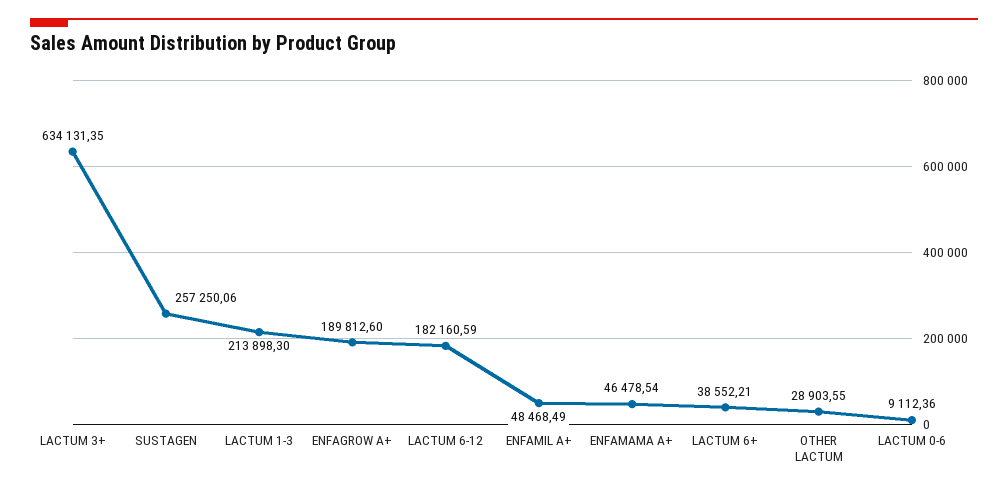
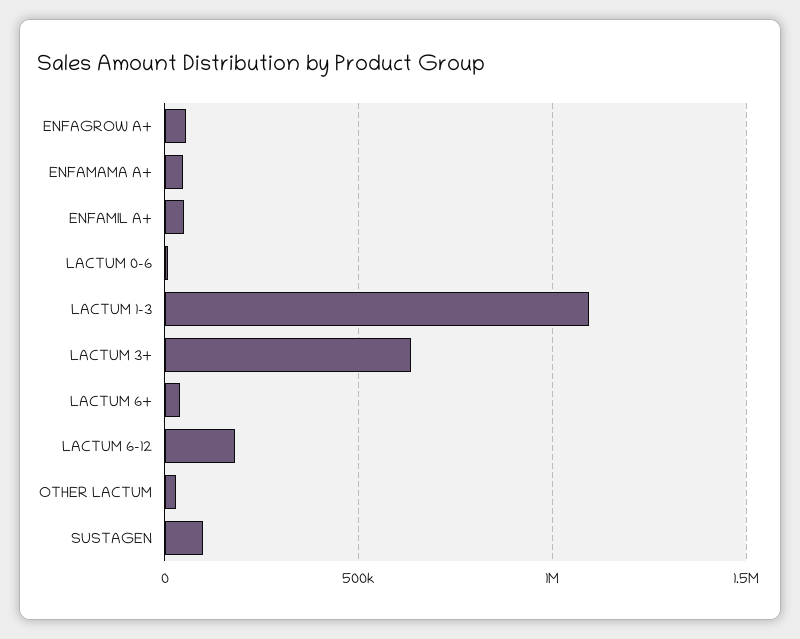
SUSTAGEN: 257250.06 -> 100000
LACTUM 1-3: 213898.3 -> 1100000
ENFAGROW A+: 189812.6 -> 50000

